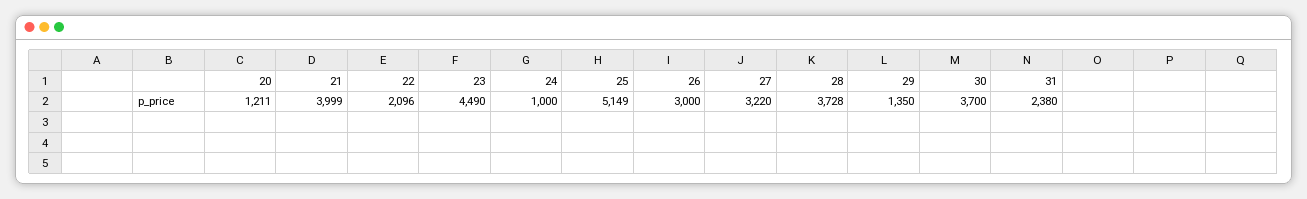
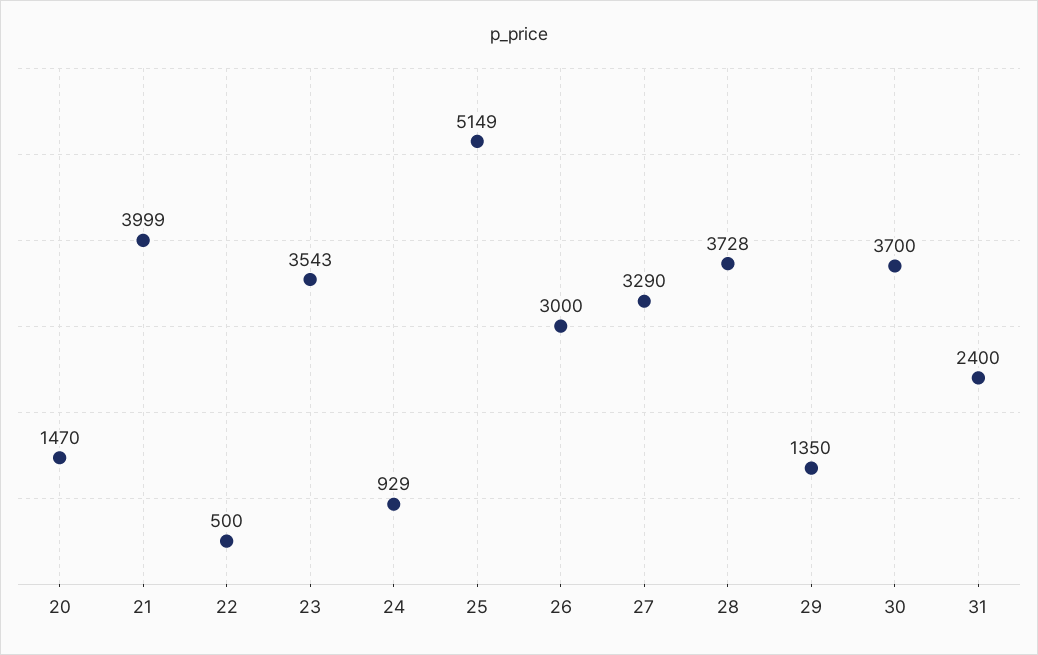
20: 1211 -> 1470
22: 2096 -> 500
23: 4490 -> 3543
24: 1000 -> 929
27: 3220 -> 3290
31: 2380 -> 2400

